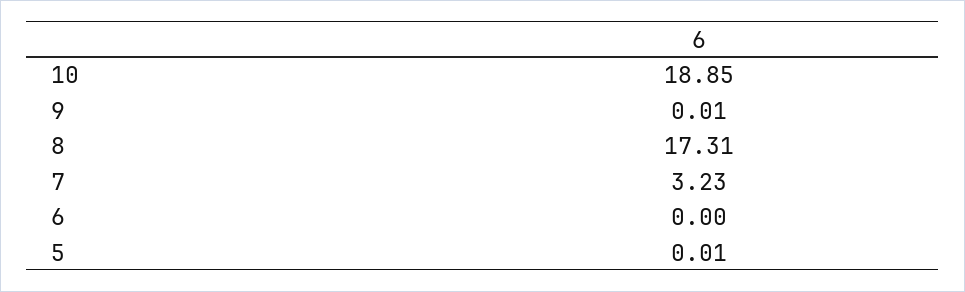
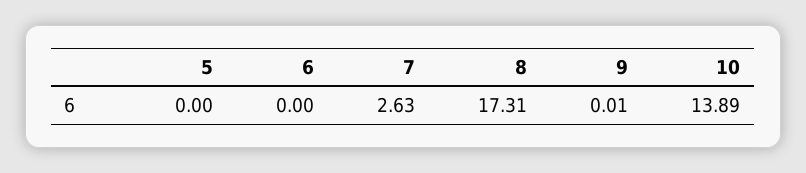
10: 18.85 -> 13.89
7: 3.23 -> 2.63
5: 0.01 -> 0

